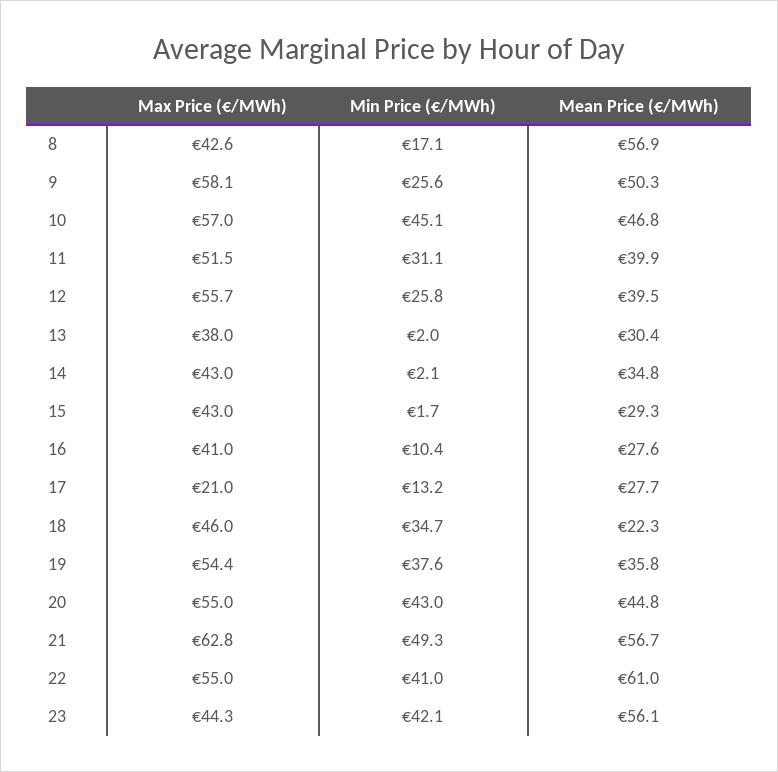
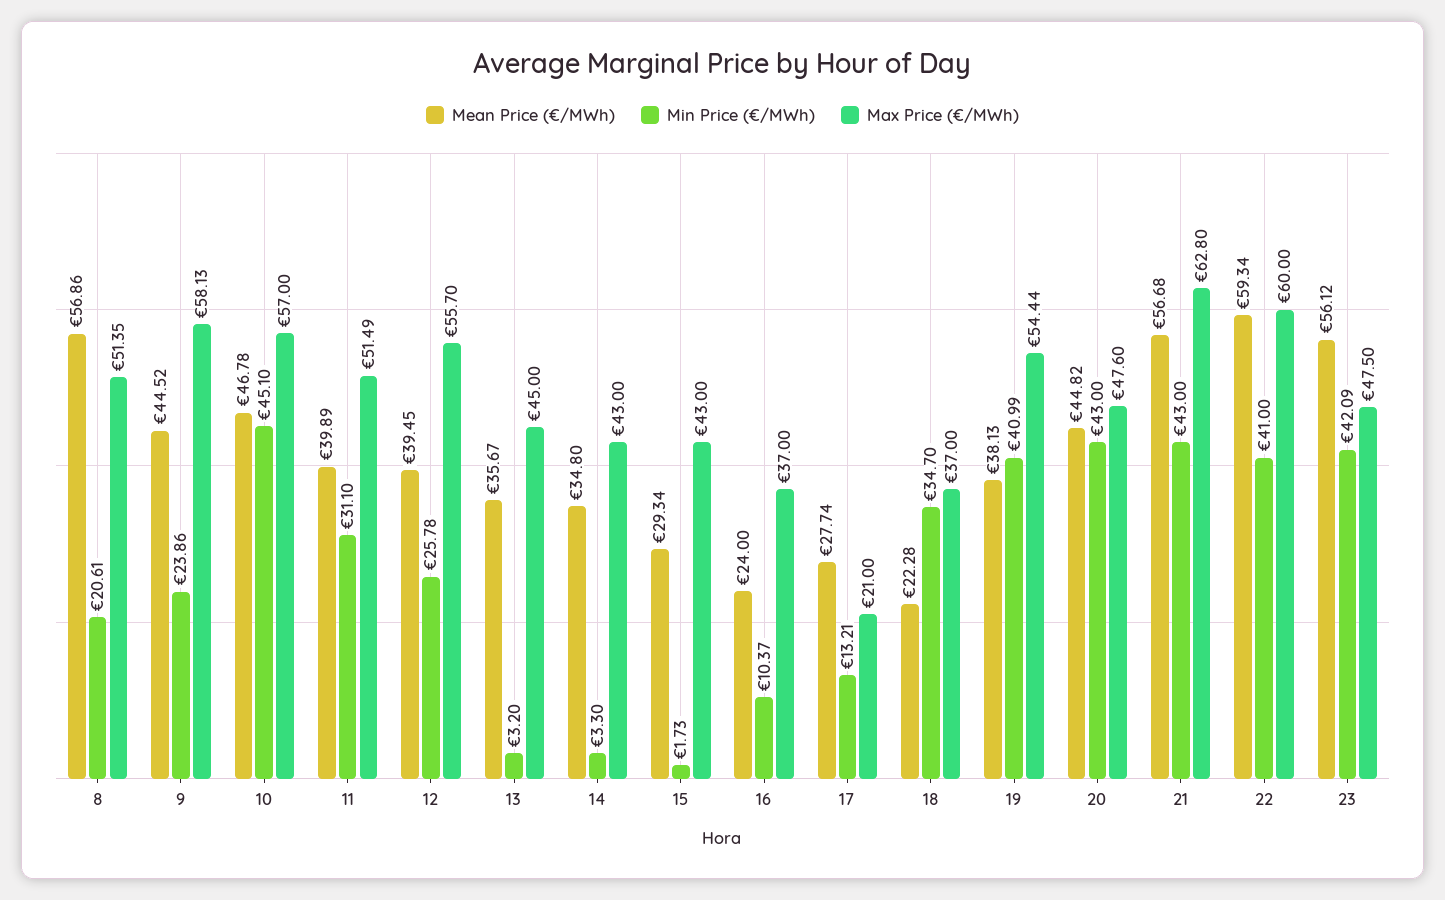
Max Price (€/MWh), 8: 42.6 -> 51.35
Min Price (€/MWh), 8: 17.1 -> 20.61
Min Price (€/MWh), 9: 25.6 -> 23.86
Mean Price (€/MWh), 9: 50.3 -> 44.52
Max Price (€/MWh), 13: 38 -> 45
Min Price (€/MWh), 13: 2 -> 3.2
Mean Price (€/MWh), 13: 30.4 -> 35.67
Min Price (€/MWh), 14: 2.1 -> 3.3
Max Price (€/MWh), 16: 41 -> 37
Mean Price (€/MWh), 16: 27.6 -> 24
Max Price (€/MWh), 18: 46 -> 37
Min Price (€/MWh), 19: 37.6 -> 40.99
Mean Price (€/MWh), 19: 35.8 -> 38.13
Max Price (€/MWh), 20: 55 -> 47.6
Min Price (€/MWh), 21: 49.3 -> 43
Max Price (€/MWh), 22: 55 -> 60
Mean Price (€/MWh), 22: 61 -> 59.34
Max Price (€/MWh), 23: 44.3 -> 47.5

